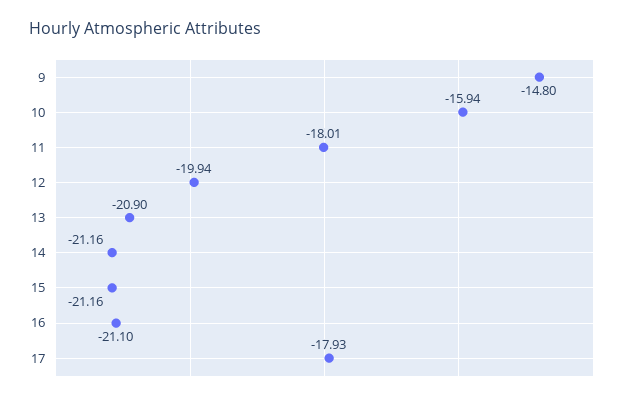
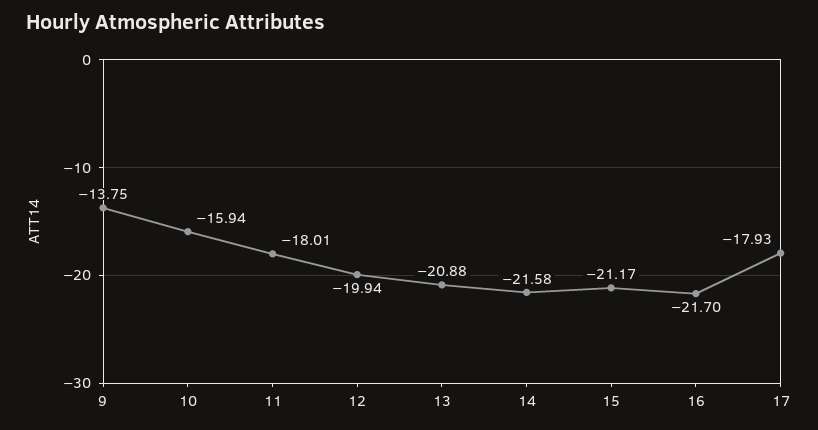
9: -14.8 -> -13.75
13: -20.9 -> -20.88
14: -21.16 -> -21.58
15: -21.16 -> -21.17
16: -21.1 -> -21.7

